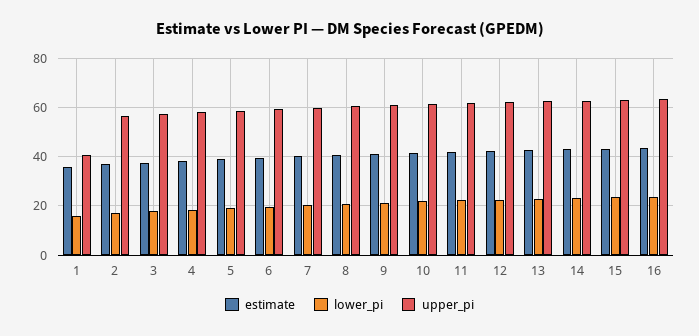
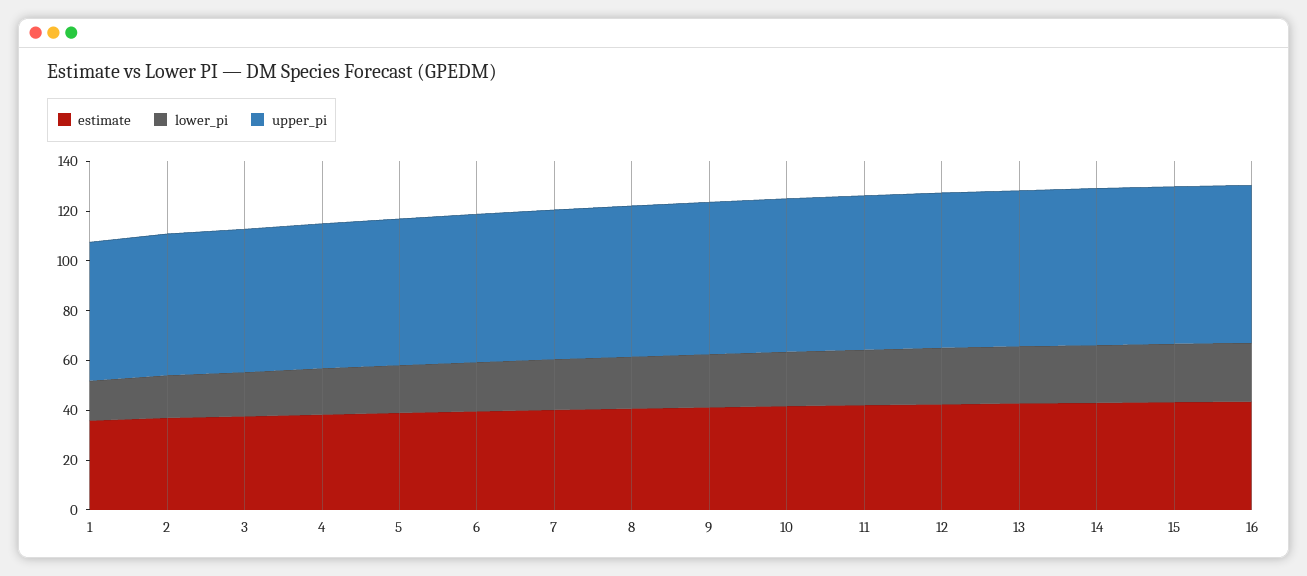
upper_pi, 1: 40 -> 55

